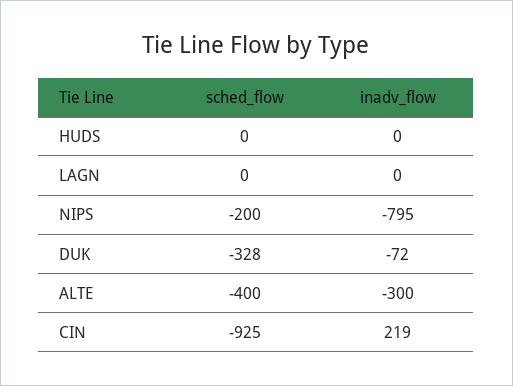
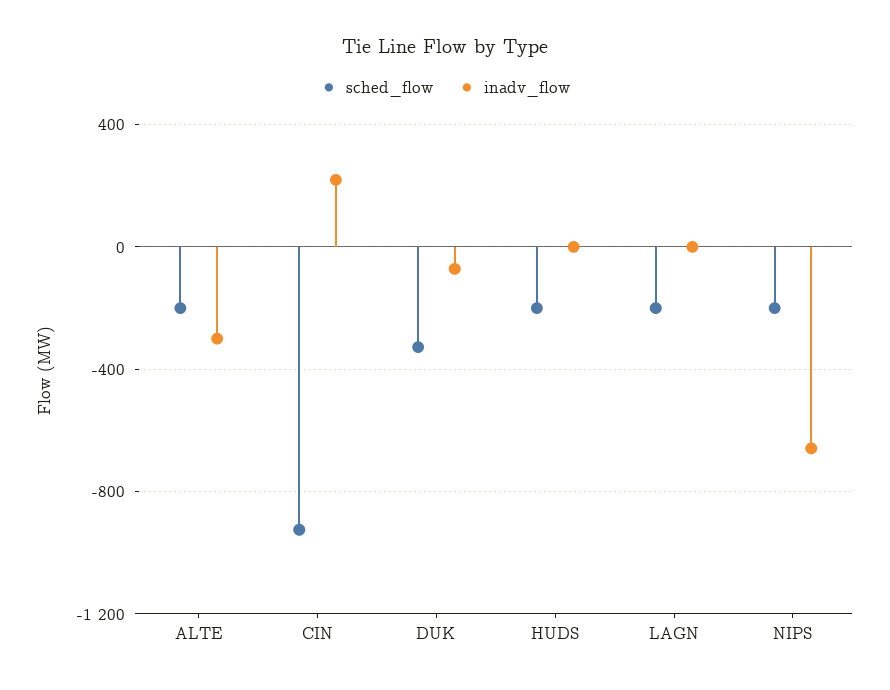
sched_flow, HUDS: 0 -> -200
sched_flow, LAGN: 0 -> -200
inadv_flow, NIPS: -795 -> -650
sched_flow, ALTE: -400 -> -200

